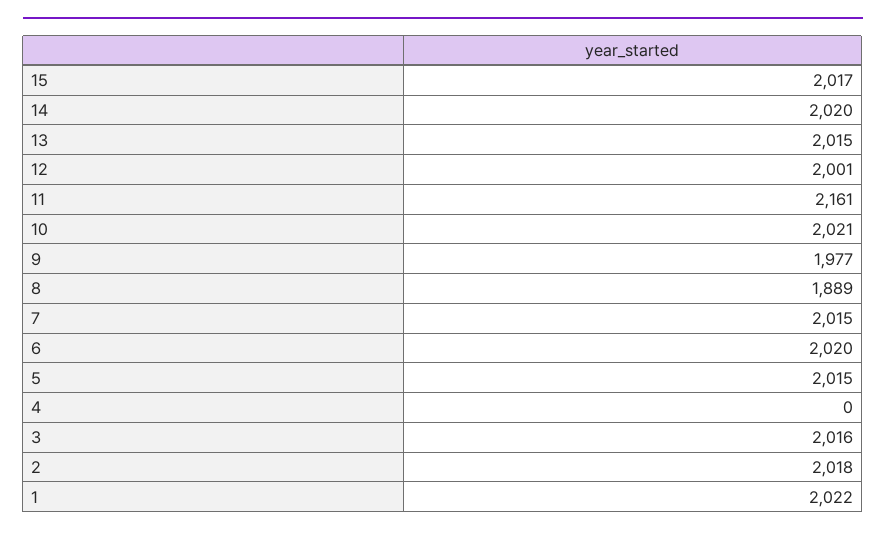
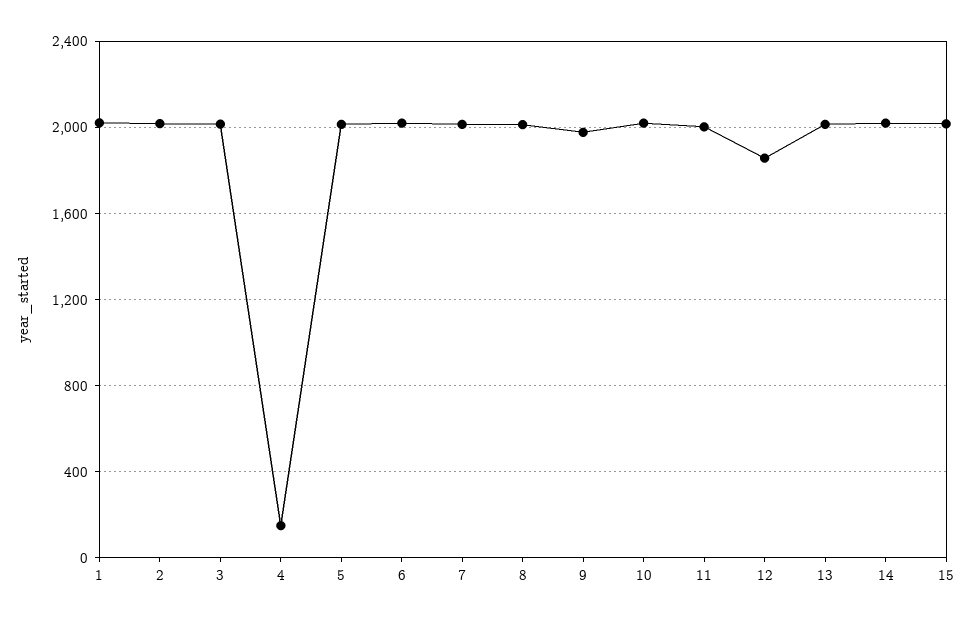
12: 2001 -> 1850
11: 2161 -> 2000
8: 1889 -> 2000
4: 0 -> 150

